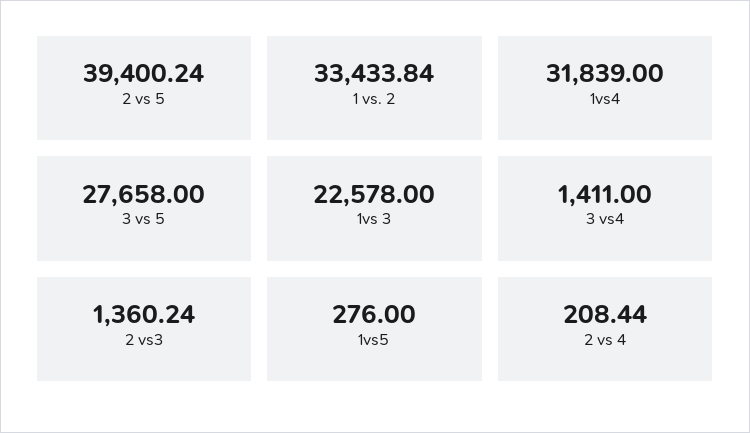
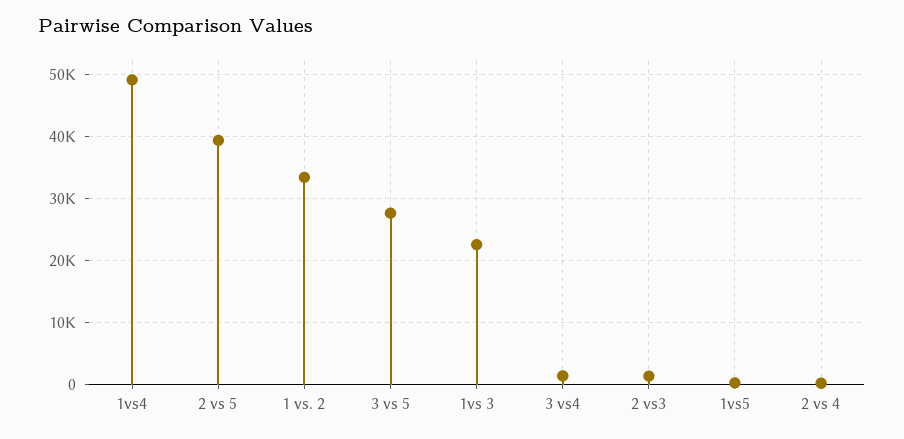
1vs4: 31839 -> 49000

